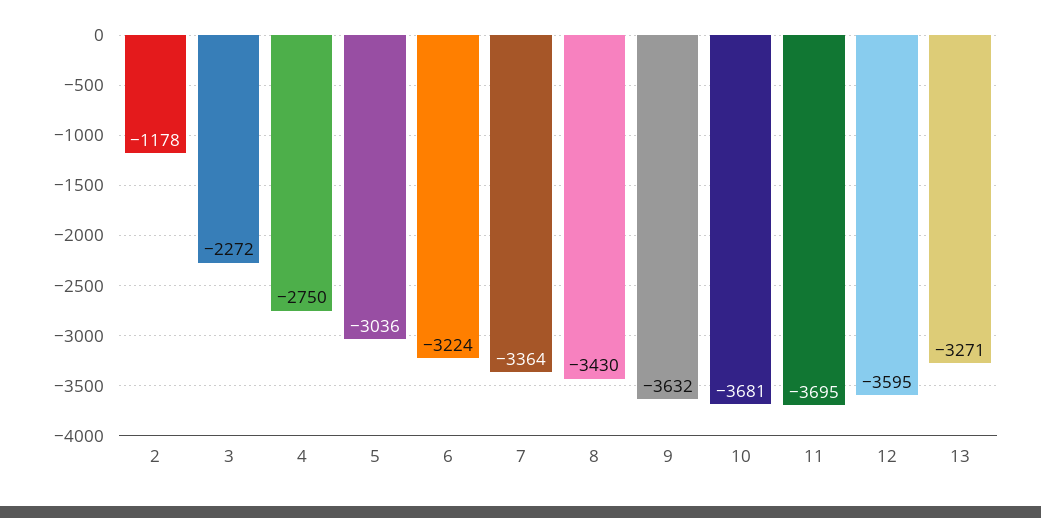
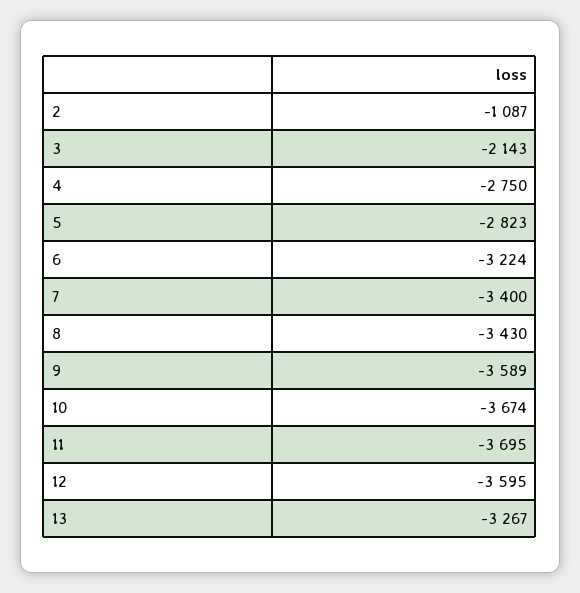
2: -1178 -> -1087
3: -2272 -> -2143
5: -3036 -> -2823
7: -3364 -> -3400
9: -3632 -> -3589
10: -3681 -> -3674
13: -3271 -> -3267

